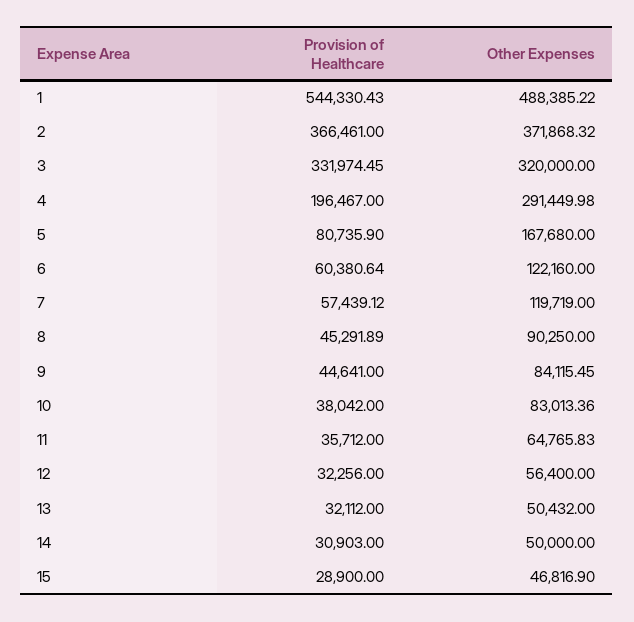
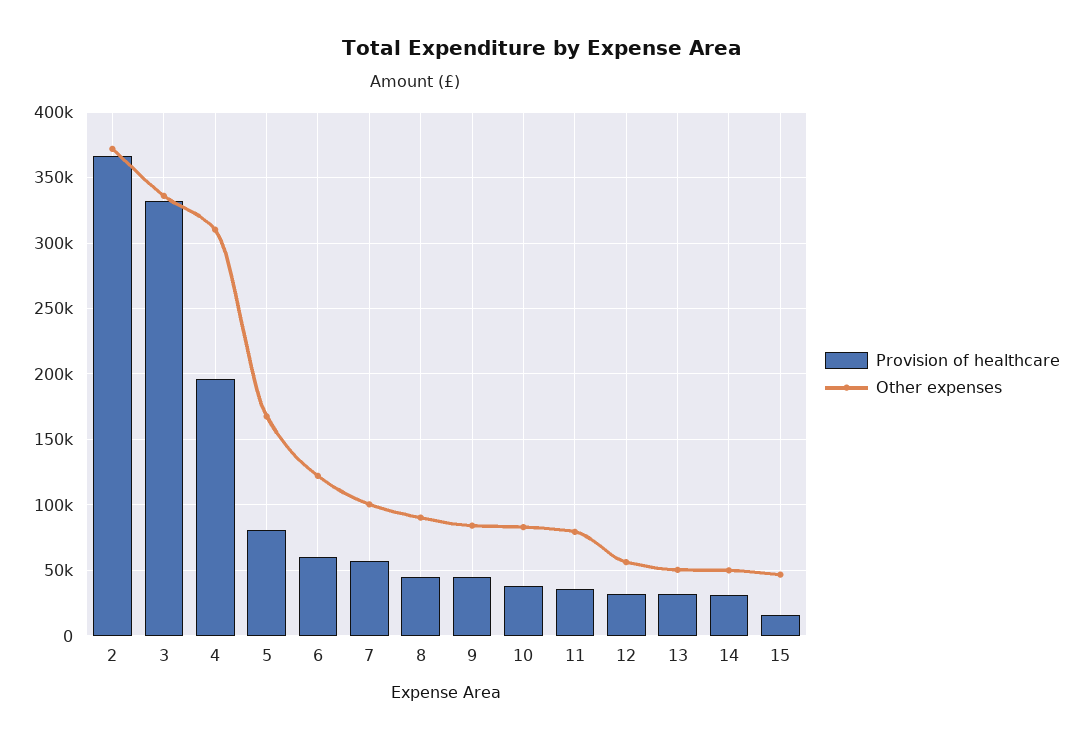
Provision of Healthcare, 1: 544330.43 -> none
Other Expenses, 1: 488385.22 -> none
Other Expenses, 3: 320000 -> 335000
Other Expenses, 4: 291449.98 -> 310000
Other Expenses, 7: 119719 -> 100000
Other Expenses, 11: 64765.83 -> 80000
Provision of Healthcare, 15: 28900 -> 15000

